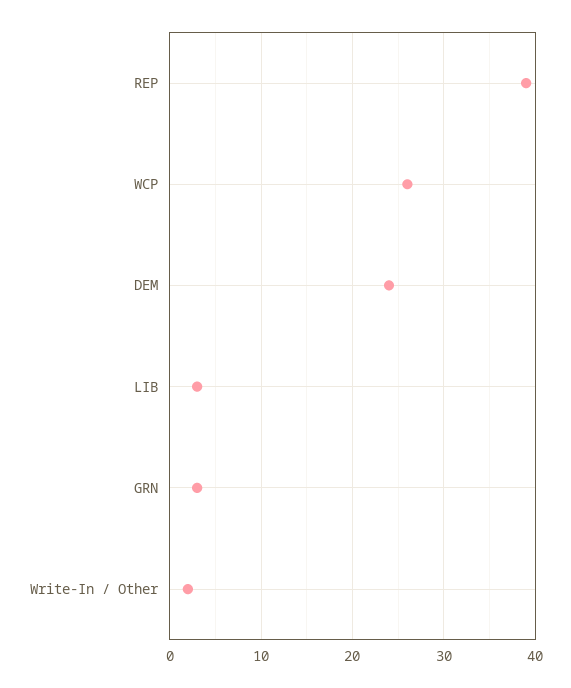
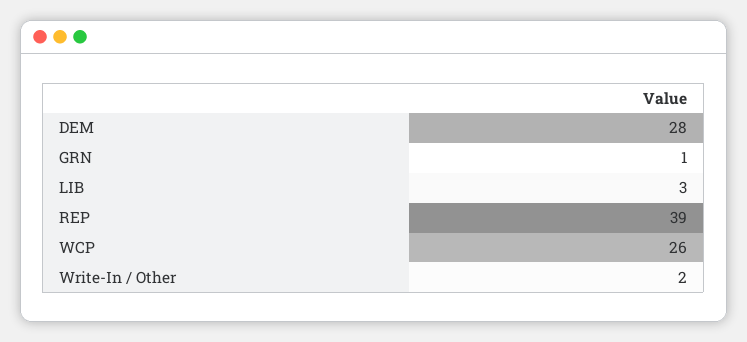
DEM: 24 -> 28
GRN: 3 -> 1

